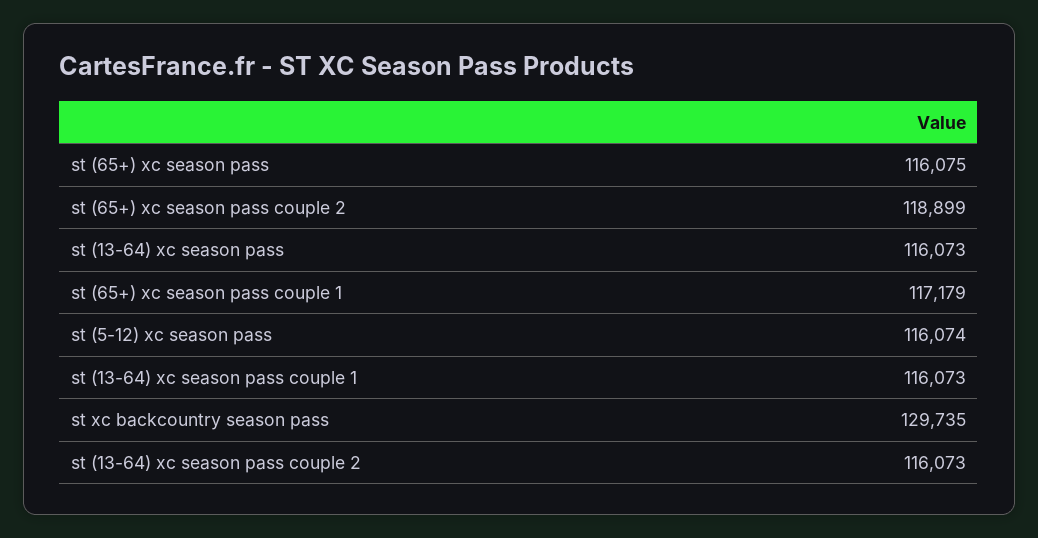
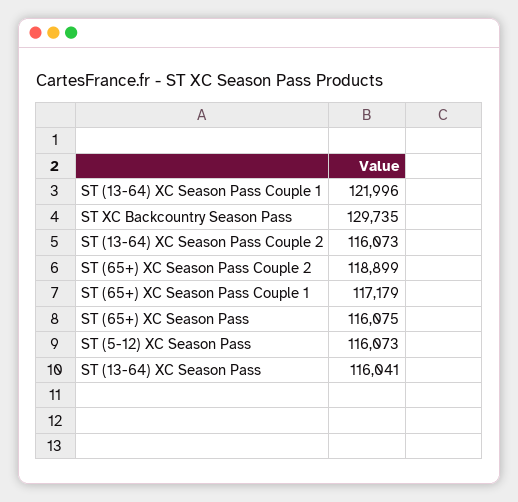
st (13-64) xc season pass: 116073 -> 116041
st (5-12) xc season pass: 116074 -> 116073
st (13-64) xc season pass couple 1: 116073 -> 121996

